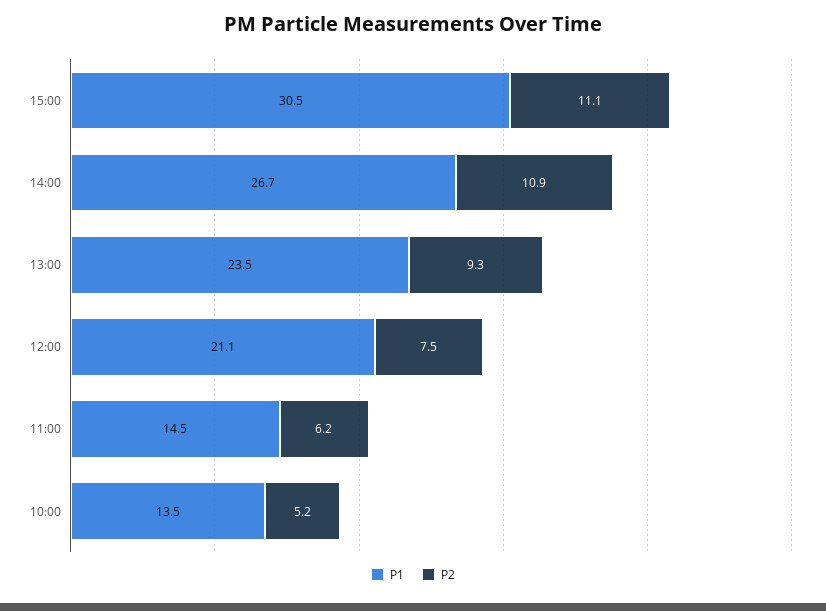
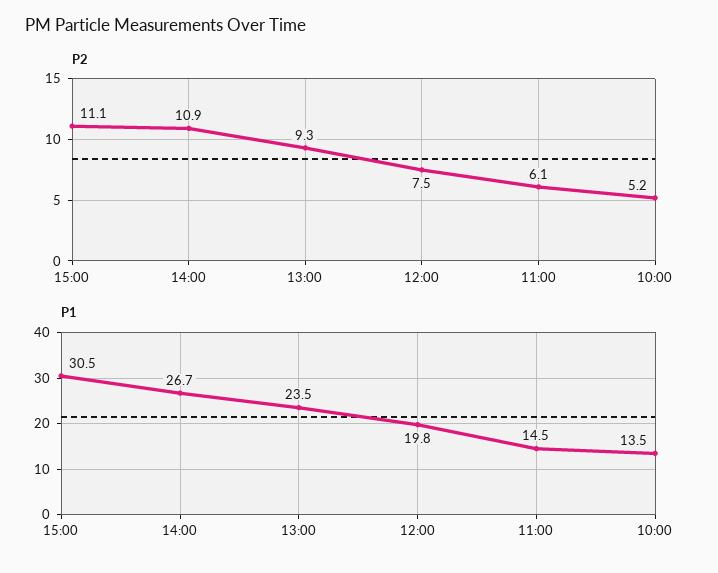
P1, 12:00: 21.1 -> 19.8
P2, 11:00: 6.2 -> 6.1

